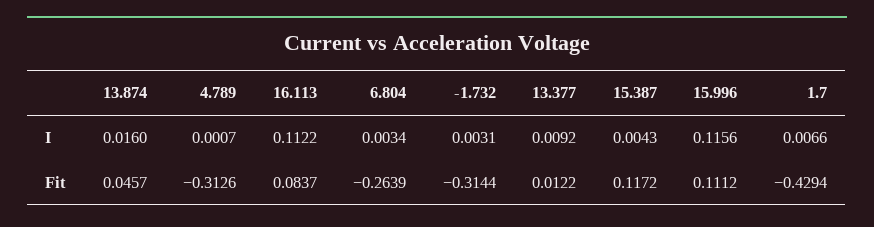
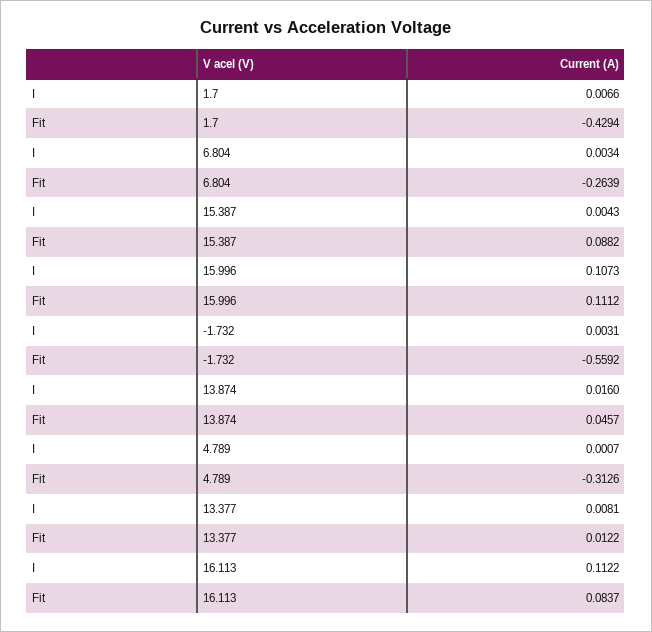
13.377, I: 0.0092 -> 0.0081
15.996, I: 0.1156 -> 0.1073
-1.732, Fit: -0.3144 -> -0.5592
15.387, Fit: 0.1172 -> 0.0882

